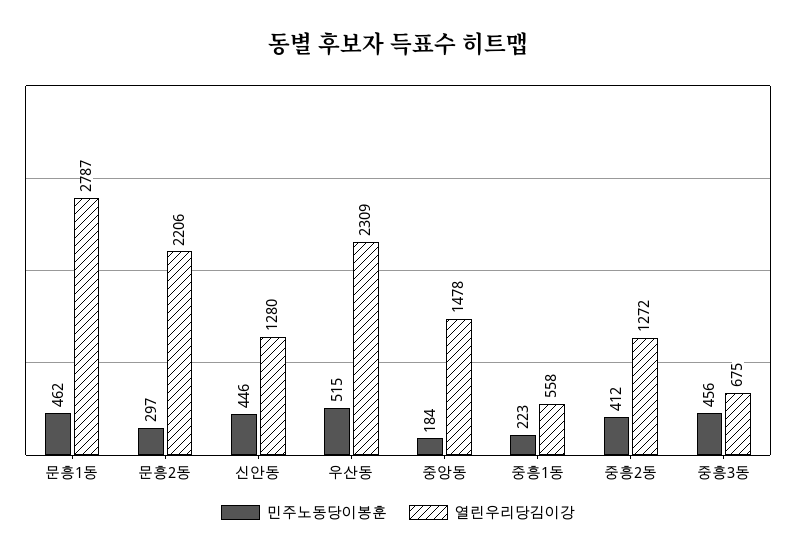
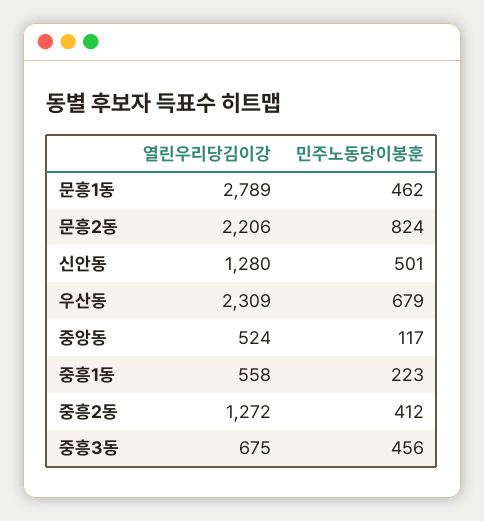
열린우리당김이강, 문흥1동: 2787 -> 2789
민주노동당이봉훈, 문흥2동: 297 -> 824
민주노동당이봉훈, 신안동: 446 -> 501
민주노동당이봉훈, 우산동: 515 -> 679
민주노동당이봉훈, 중앙동: 184 -> 117
열린우리당김이강, 중앙동: 1478 -> 524

